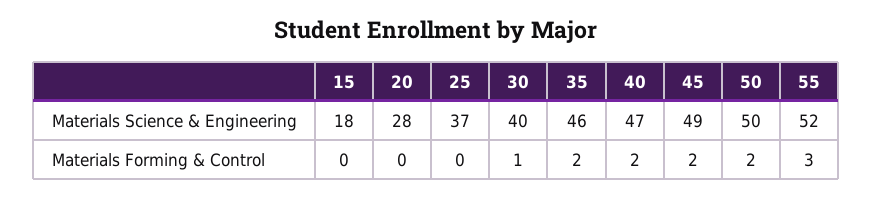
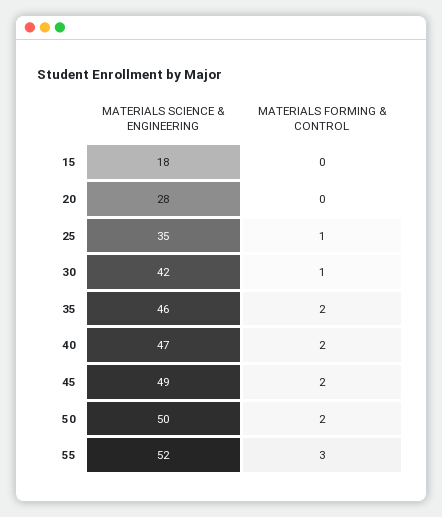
25, Materials Science & Engineering: 37 -> 35
30, Materials Science & Engineering: 40 -> 42
25, Materials Forming & Control: 0 -> 1

